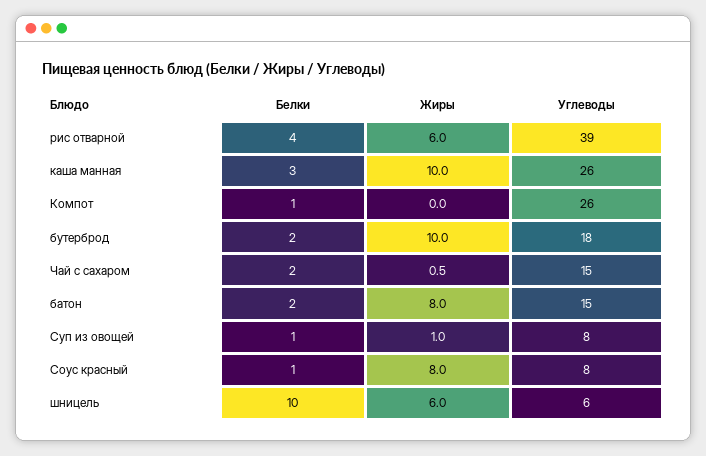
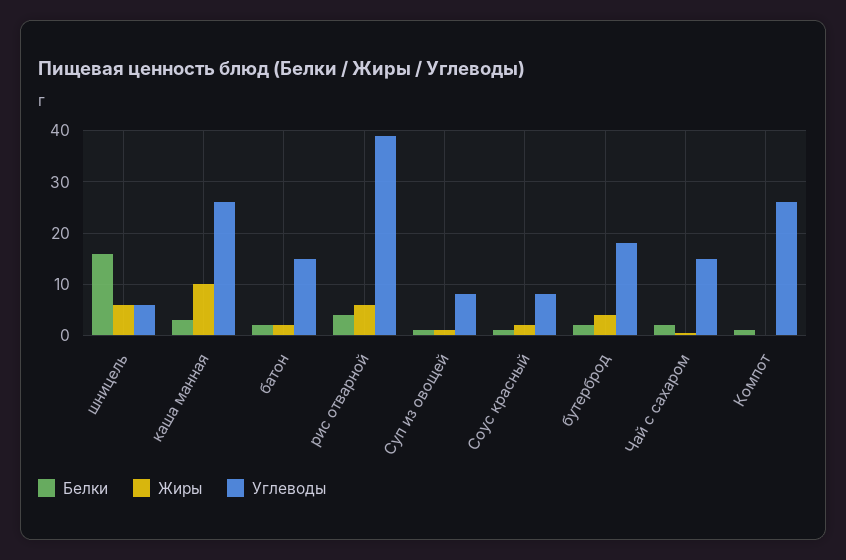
Жиры, бутерброд: 10 -> 4
Жиры, батон: 8 -> 2
Жиры, Соус красный: 8 -> 2
Белки, шницель: 10 -> 16

